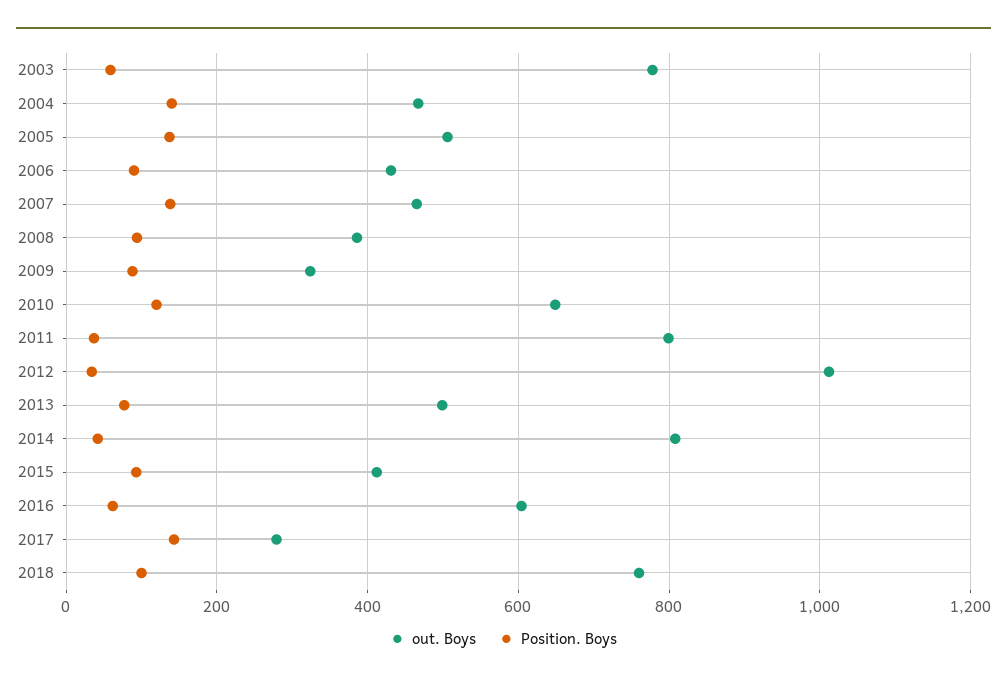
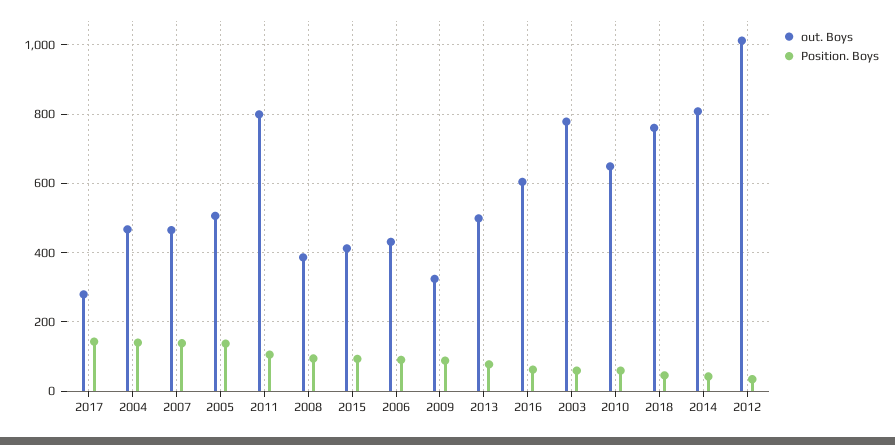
Position. Boys, 2010: 120 -> 60
Position. Boys, 2011: 40 -> 100
Position. Boys, 2018: 100 -> 40

